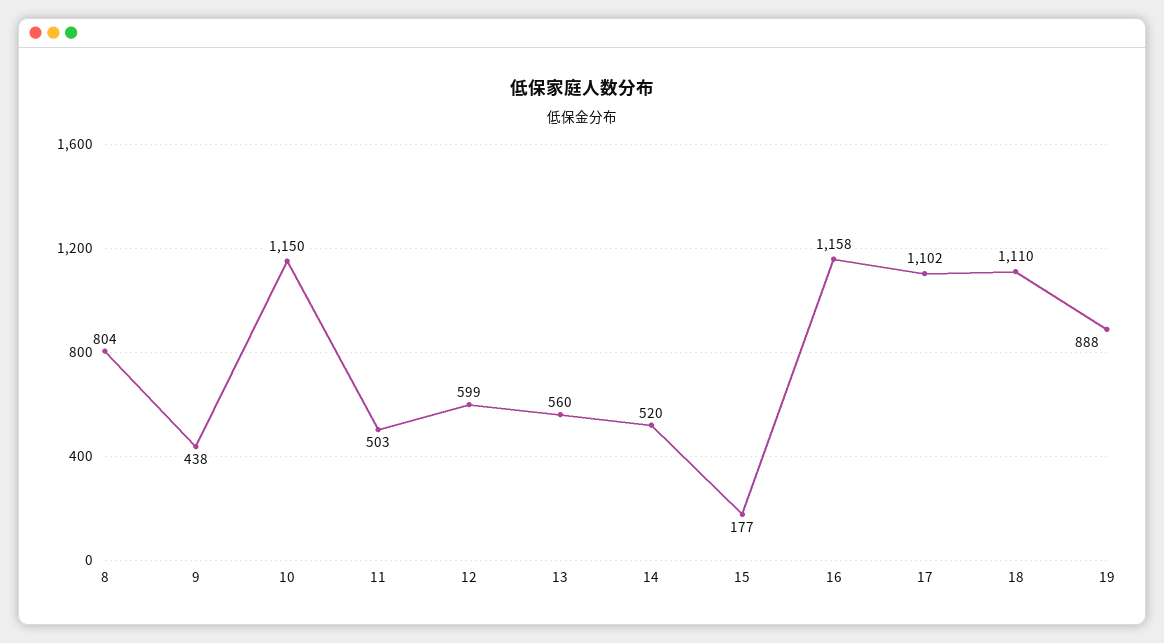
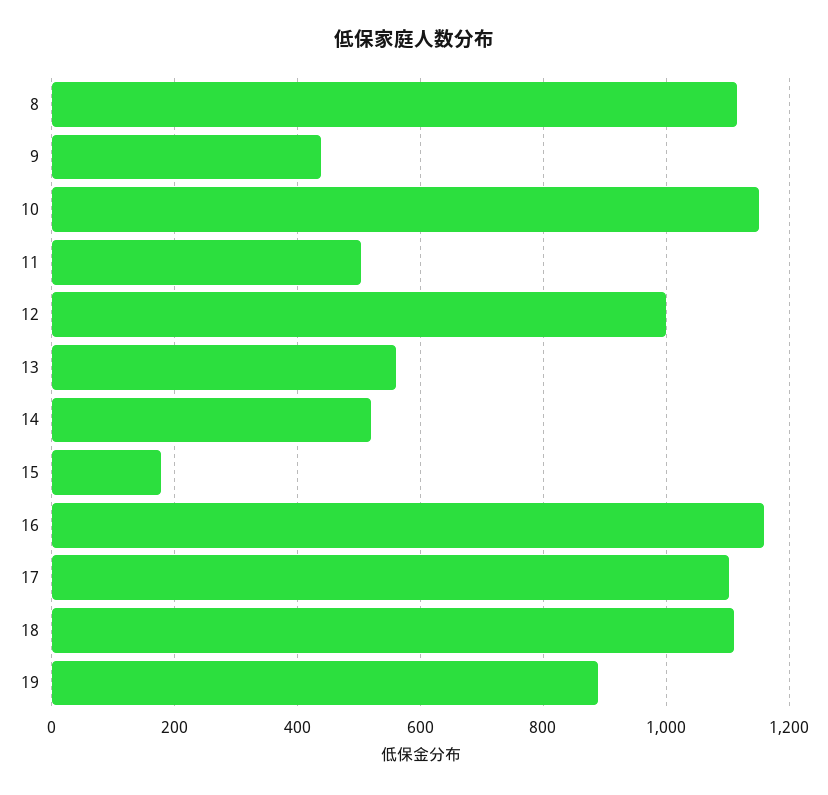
8: 804 -> 1120
12: 599 -> 1000

